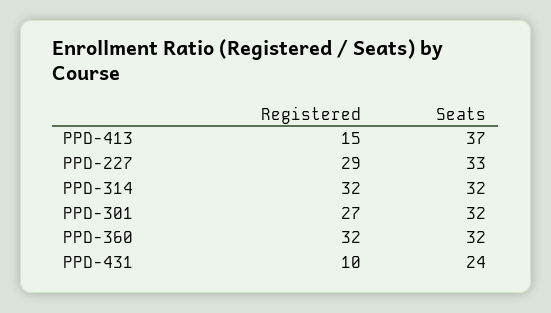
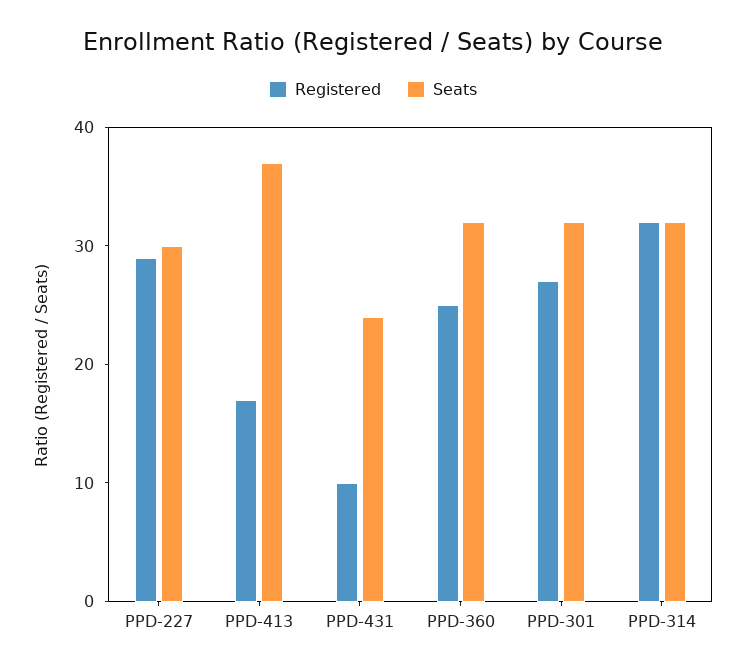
Registered, PPD-413: 15 -> 17
Seats, PPD-227: 33 -> 30
Registered, PPD-360: 32 -> 25

